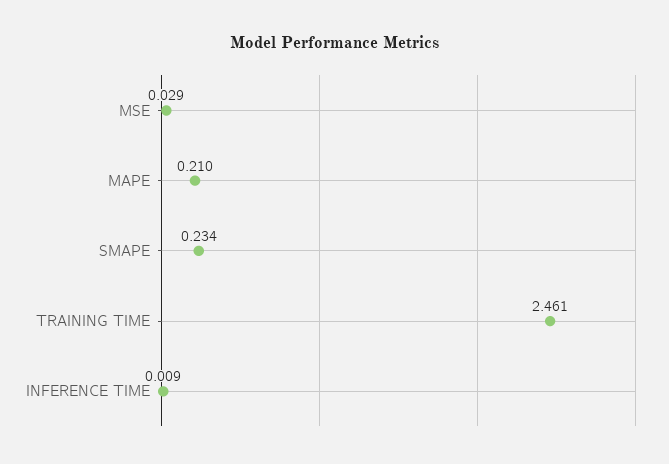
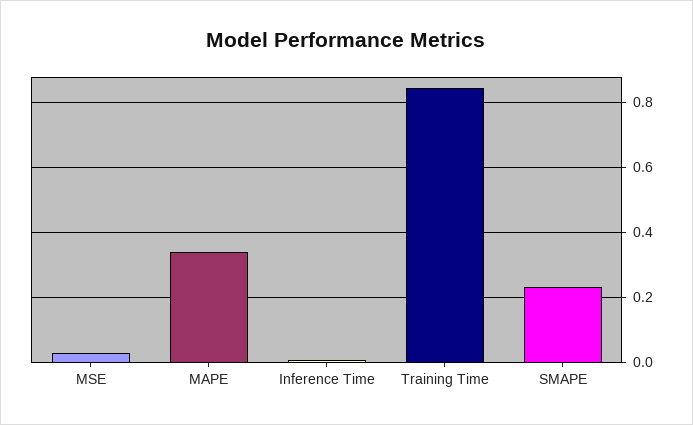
MAPE: 0.21 -> 0.34
TRAINING TIME: 2.461 -> 0.84

